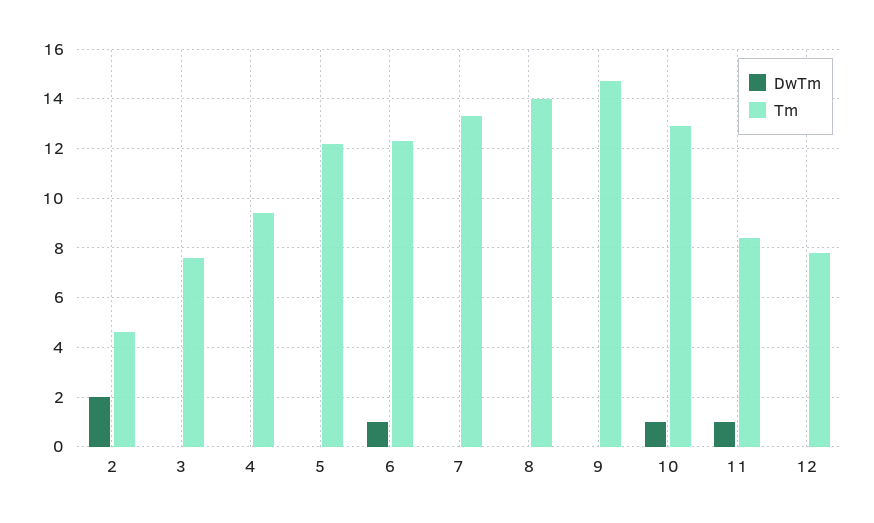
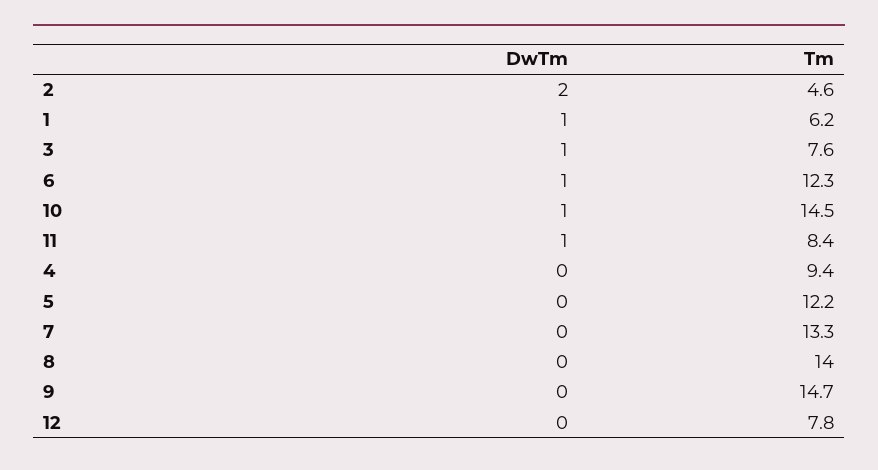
DwTm, 3: 0 -> 1
Tm, 10: 13 -> 14.5
DwTm, 1: none -> 1
Tm, 1: none -> 6.2

